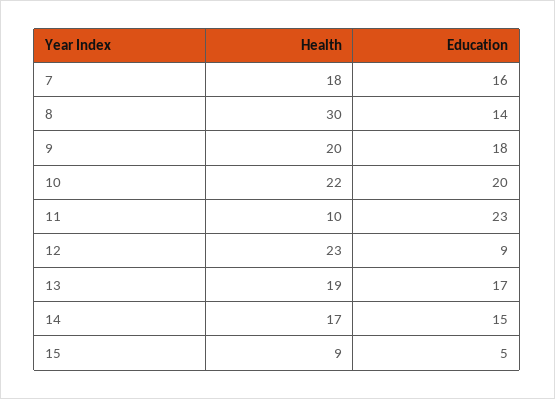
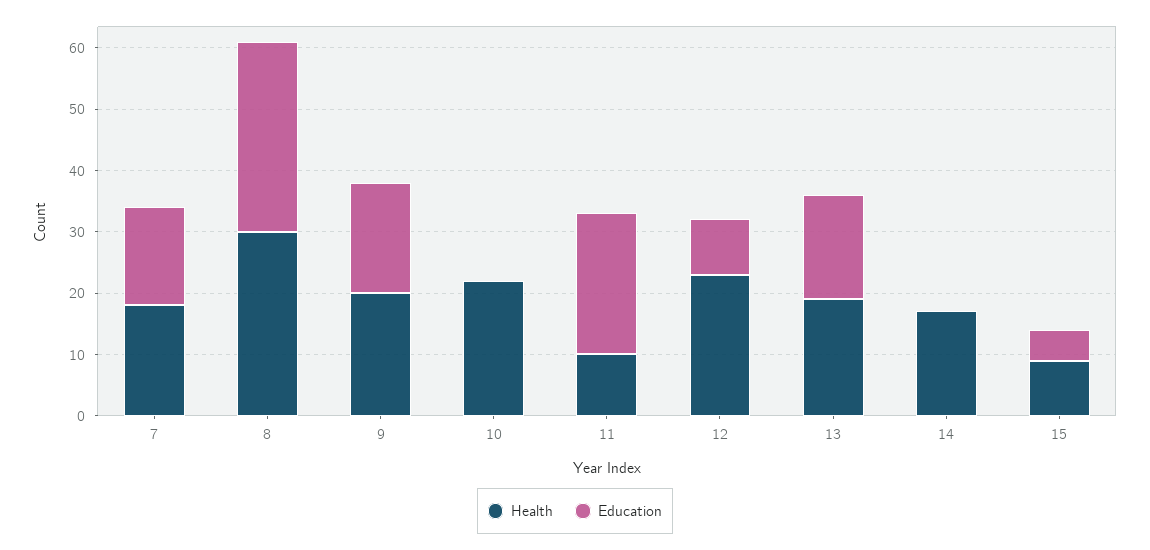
Education, 8: 14 -> 30
Education, 10: 20 -> 0
Education, 14: 15 -> 0

